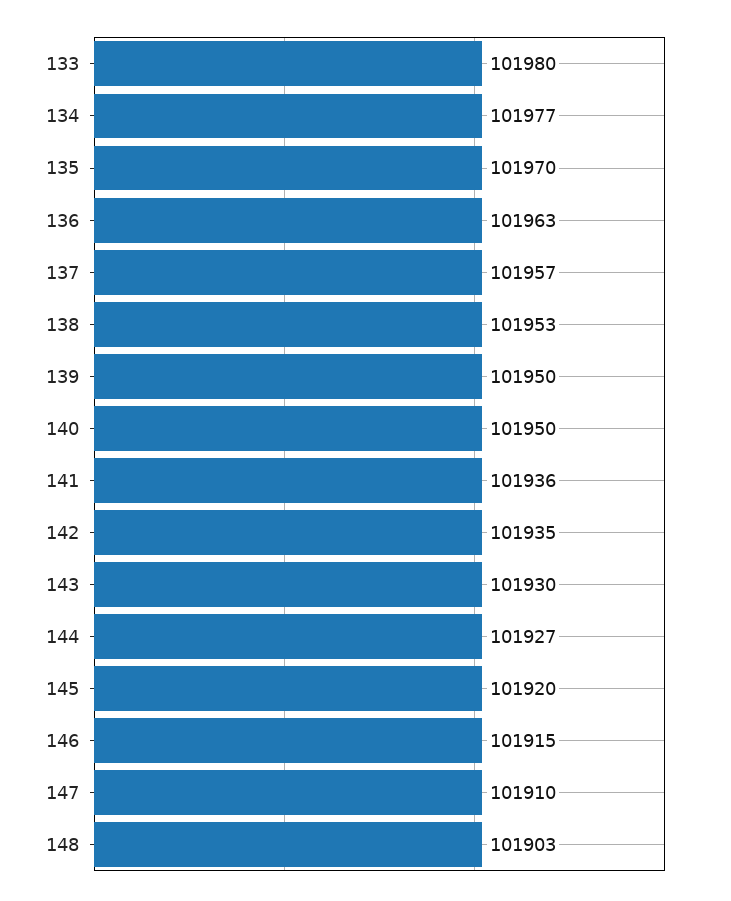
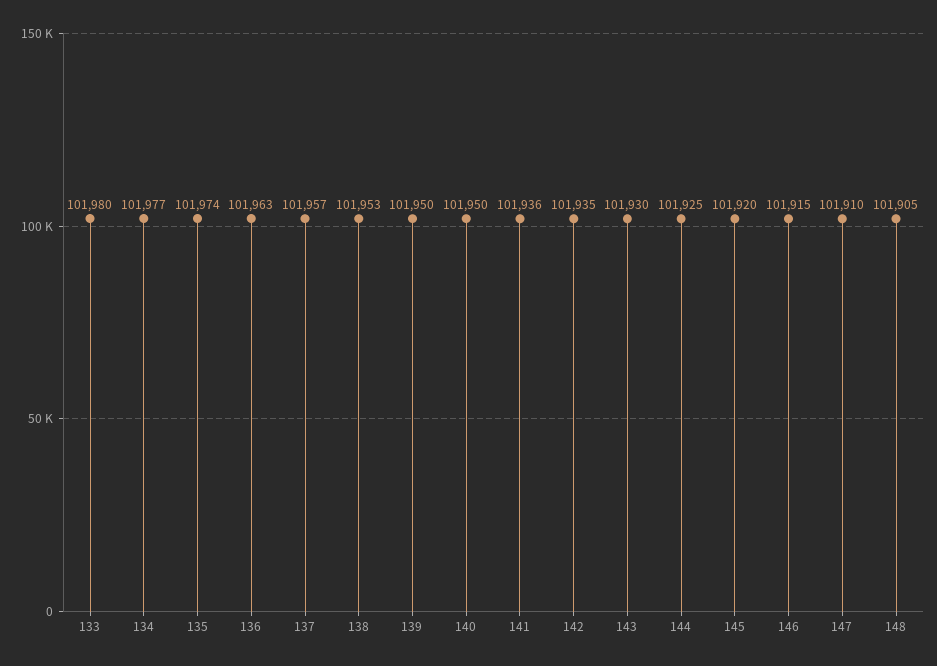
135: 101970 -> 101974
144: 101927 -> 101925
148: 101903 -> 101905

